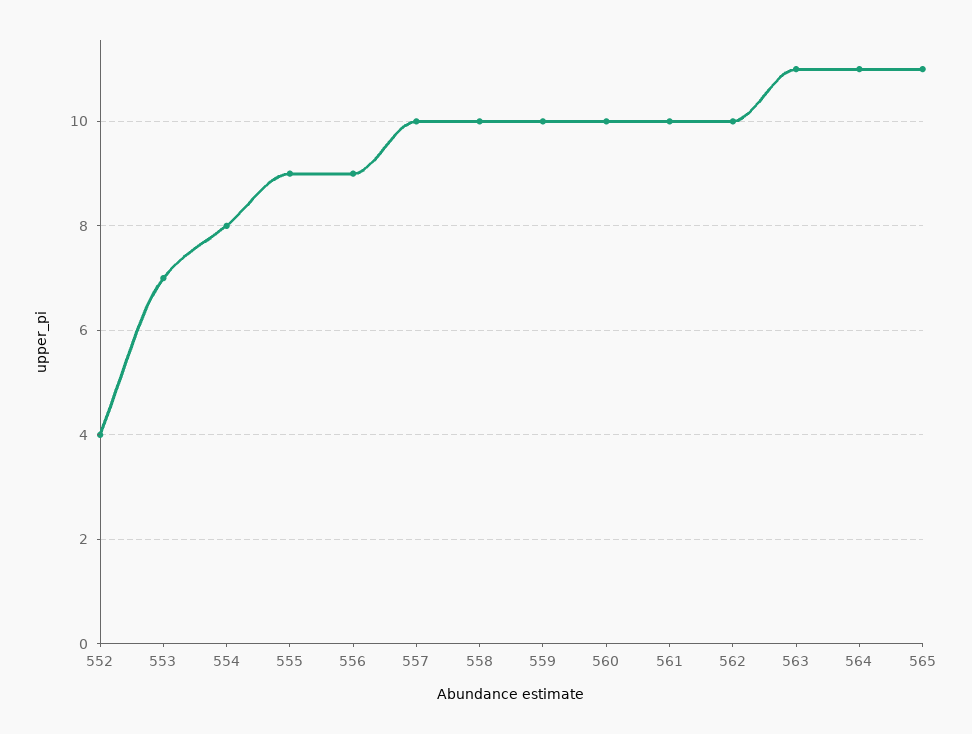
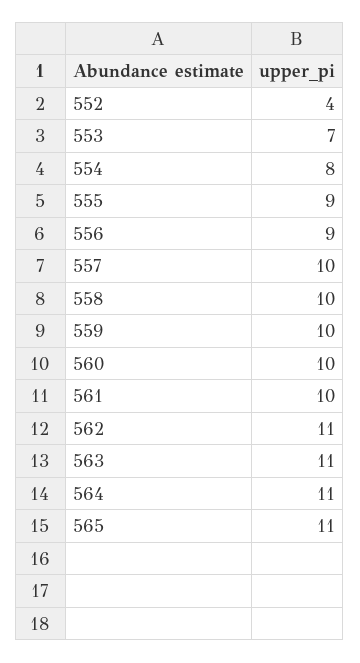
562: 10 -> 11

